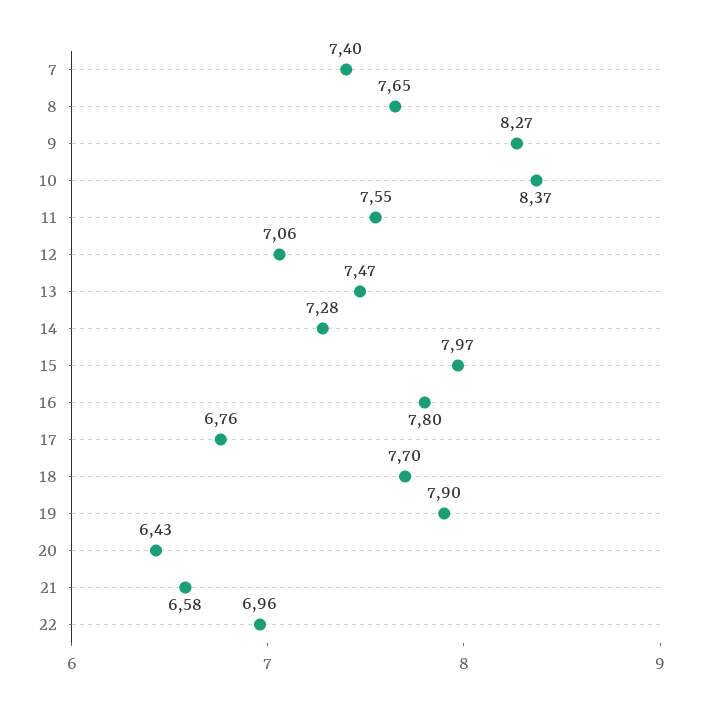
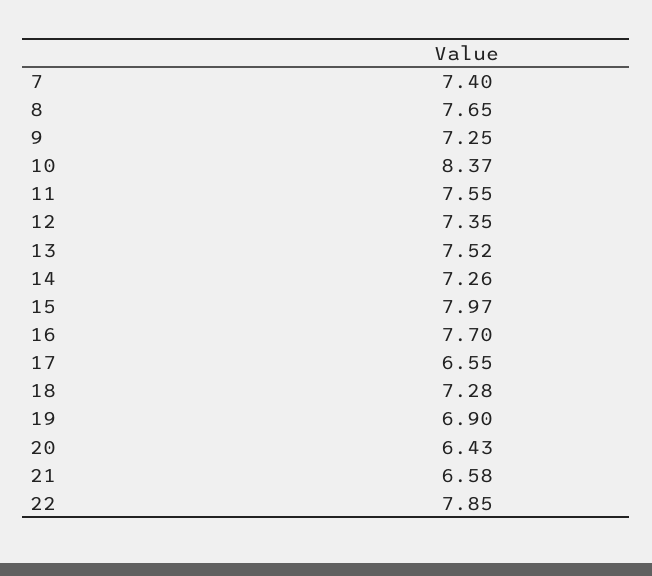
9: 8.27 -> 7.25
12: 7.06 -> 7.35
13: 7.47 -> 7.52
14: 7.28 -> 7.26
16: 7.8 -> 7.7
17: 6.76 -> 6.55
18: 7.7 -> 7.28
19: 7.9 -> 6.9
22: 6.96 -> 7.85

